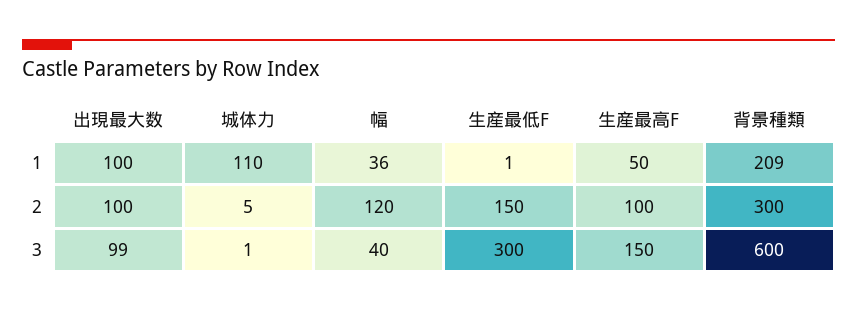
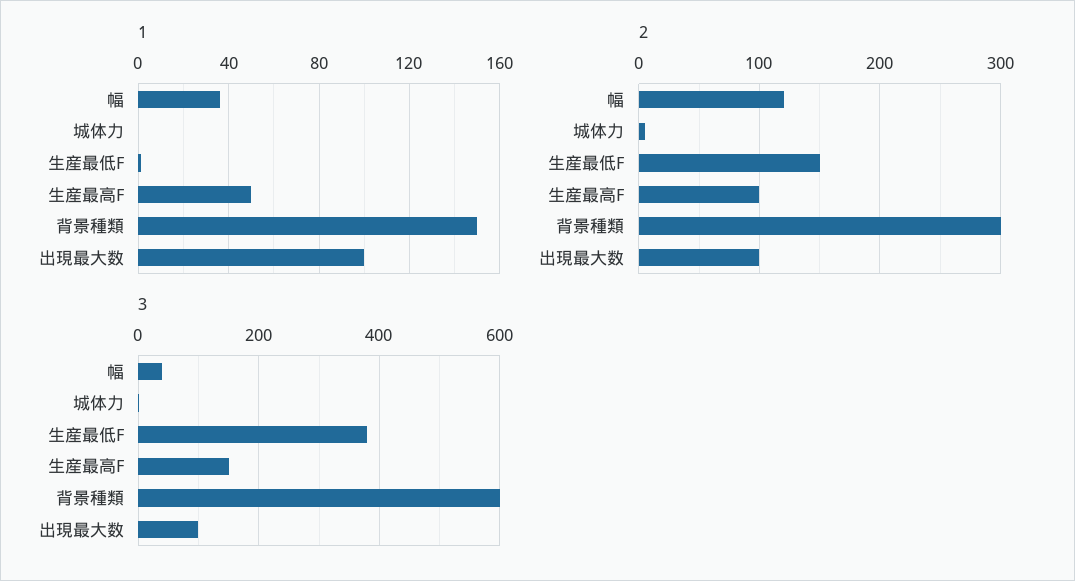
1, 城体力: 110 -> 0
1, 背景種類: 209 -> 150
3, 生産最低F: 300 -> 380

